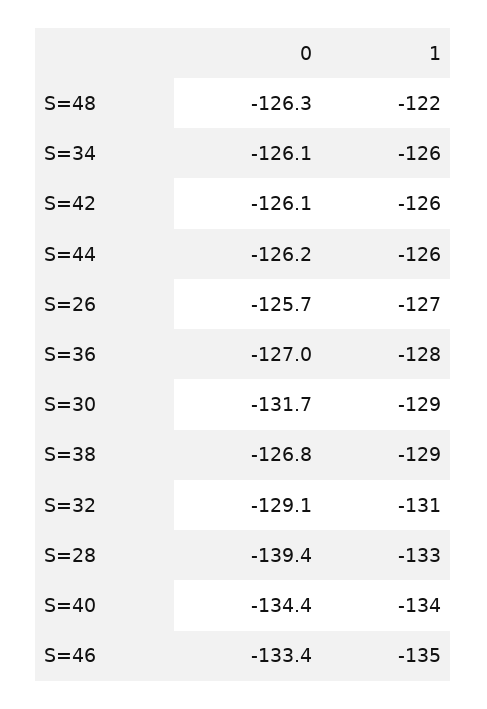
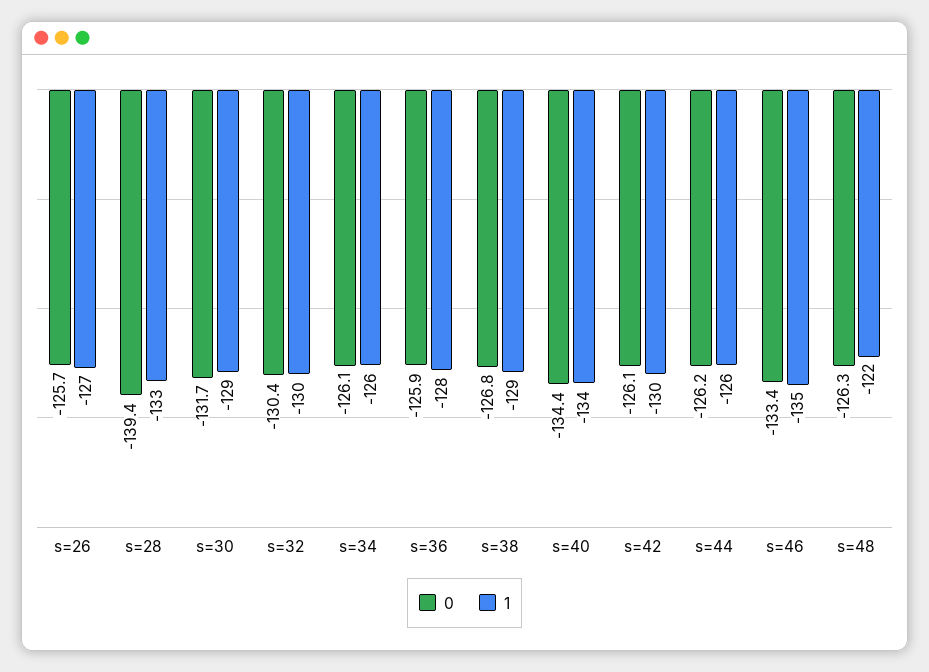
1, S=42: -126 -> -130
0, S=36: -127 -> -125.9
0, S=32: -129.1 -> -130.4
1, S=32: -131 -> -130

